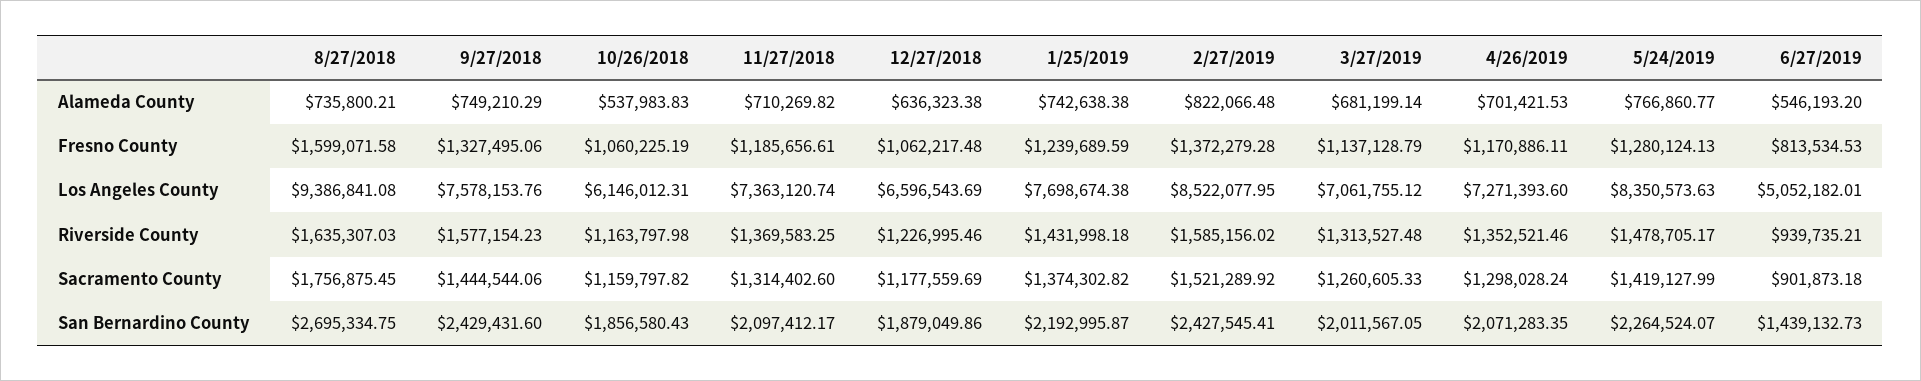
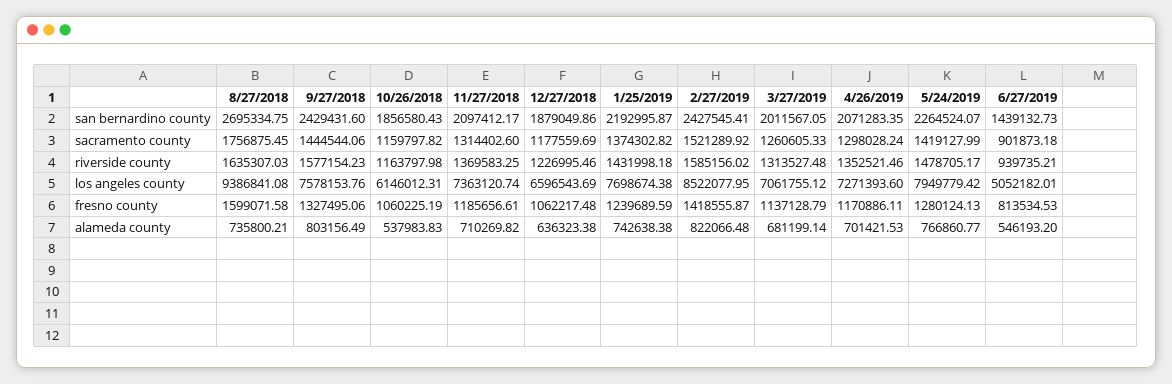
9/27/2018, Alameda County: 749210.29 -> 803156.49
2/27/2019, Fresno County: 1372279.28 -> 1418555.87
5/24/2019, Los Angeles County: 8350573.63 -> 7949779.42

